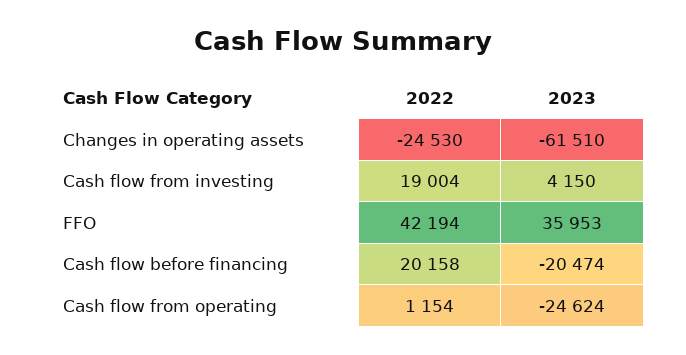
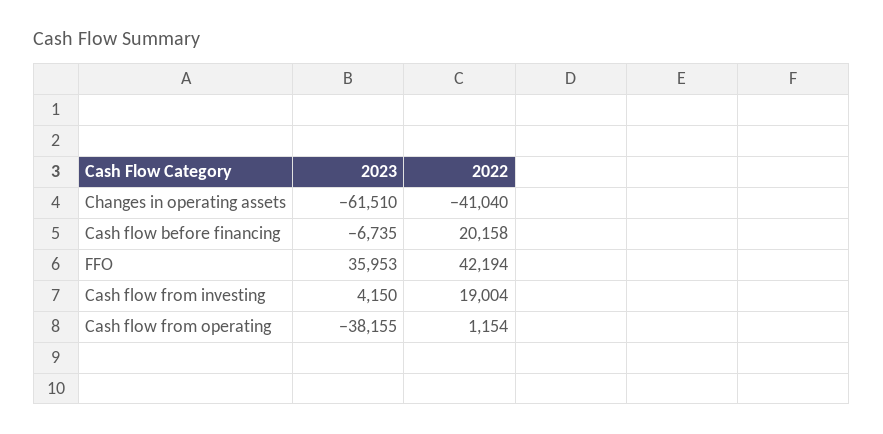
2022, Changes in operating assets: -24530 -> -41040
2023, Cash flow before financing: -20474 -> -6735
2023, Cash flow from operating: -24624 -> -38155

